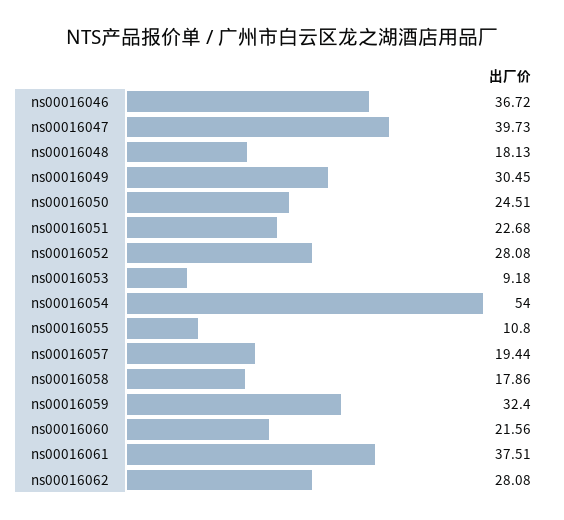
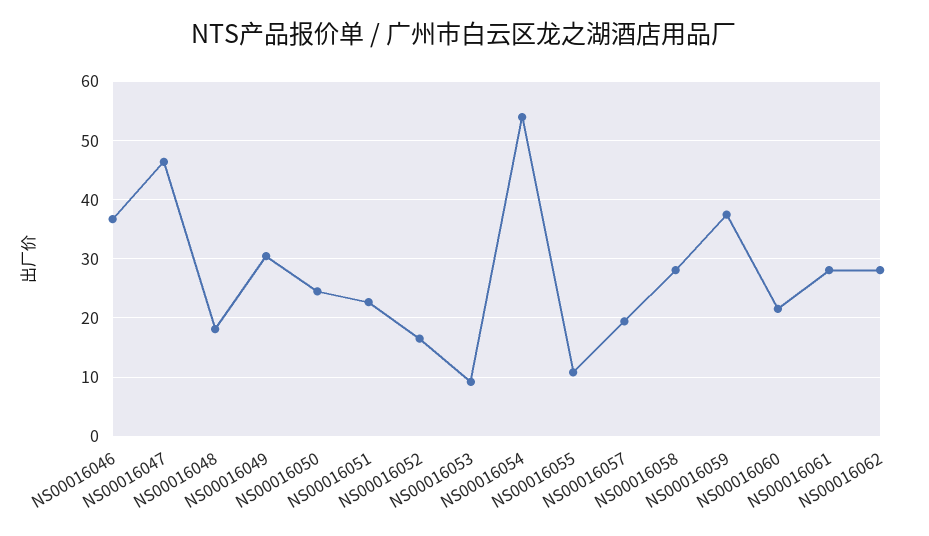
ns00016047: 39.73 -> 46
ns00016052: 28.08 -> 16
ns00016058: 17.86 -> 28
ns00016059: 32.4 -> 38
ns00016061: 37.51 -> 28

